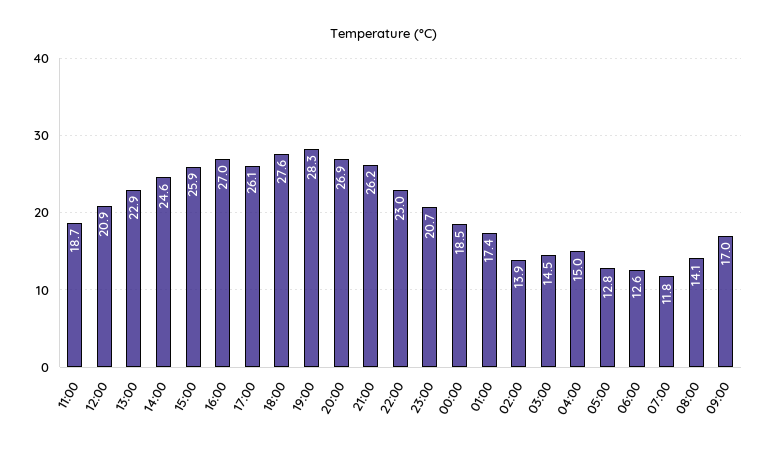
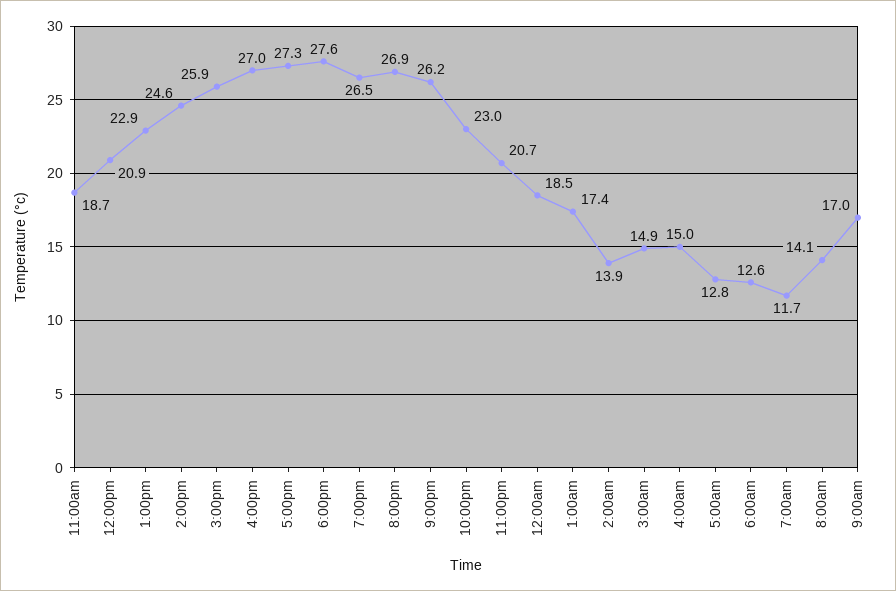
17:00: 26.1 -> 27.3
19:00: 28.3 -> 26.5
03:00: 14.5 -> 14.9
07:00: 11.8 -> 11.7

